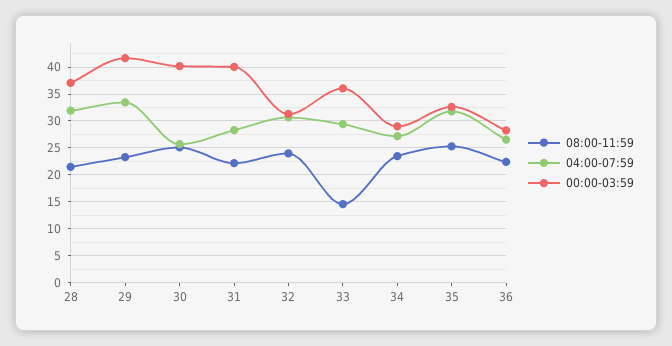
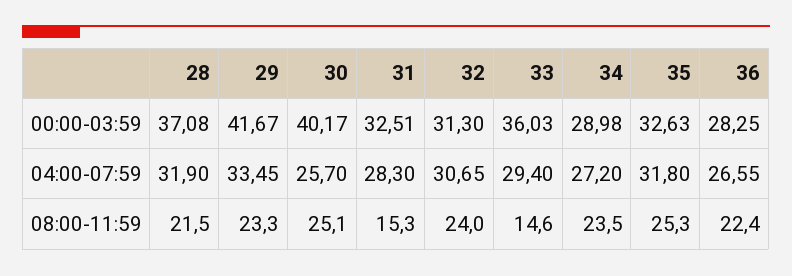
08:00-11:59, 31: 22.5 -> 15.3
00:00-03:59, 31: 40 -> 32.51

